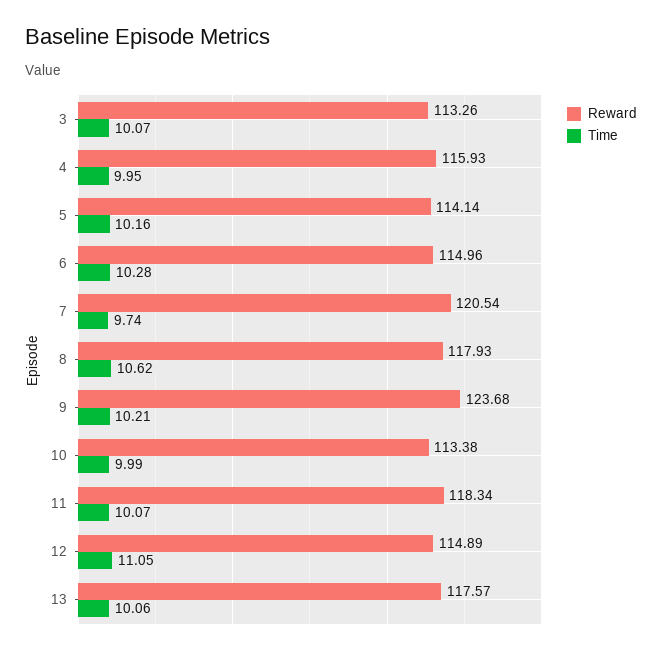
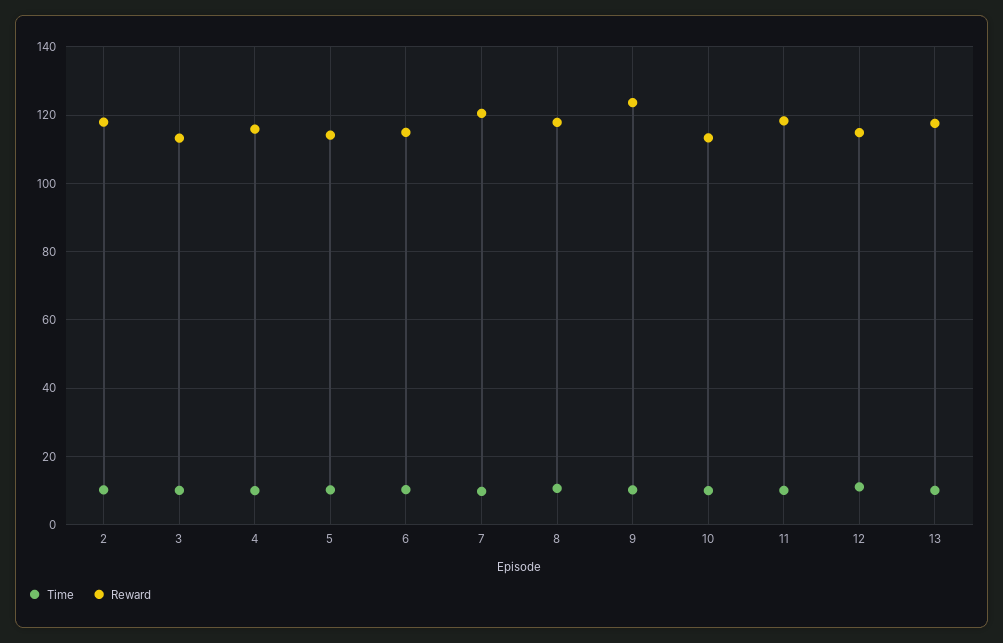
Time, 2: none -> 10
Reward, 2: none -> 118

